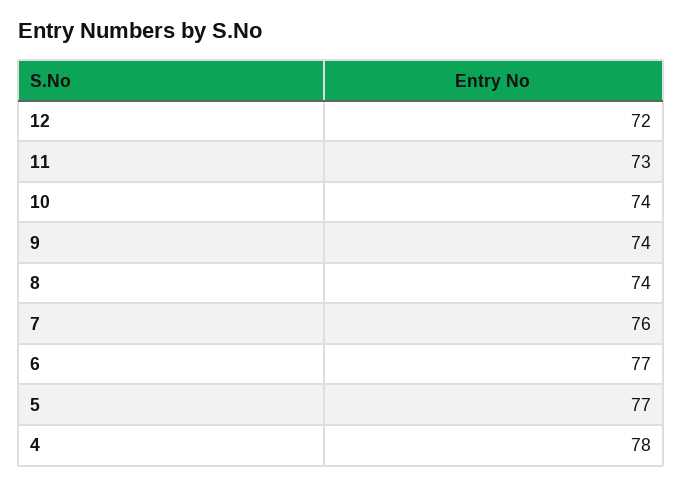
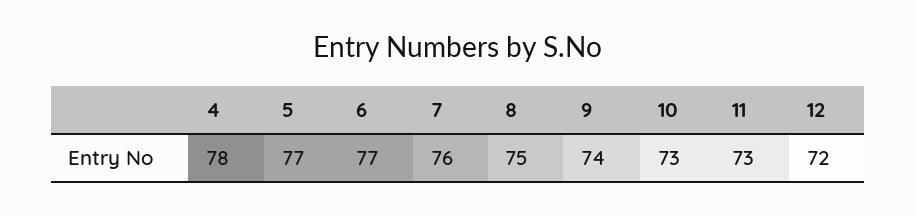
10: 74 -> 73
8: 74 -> 75

